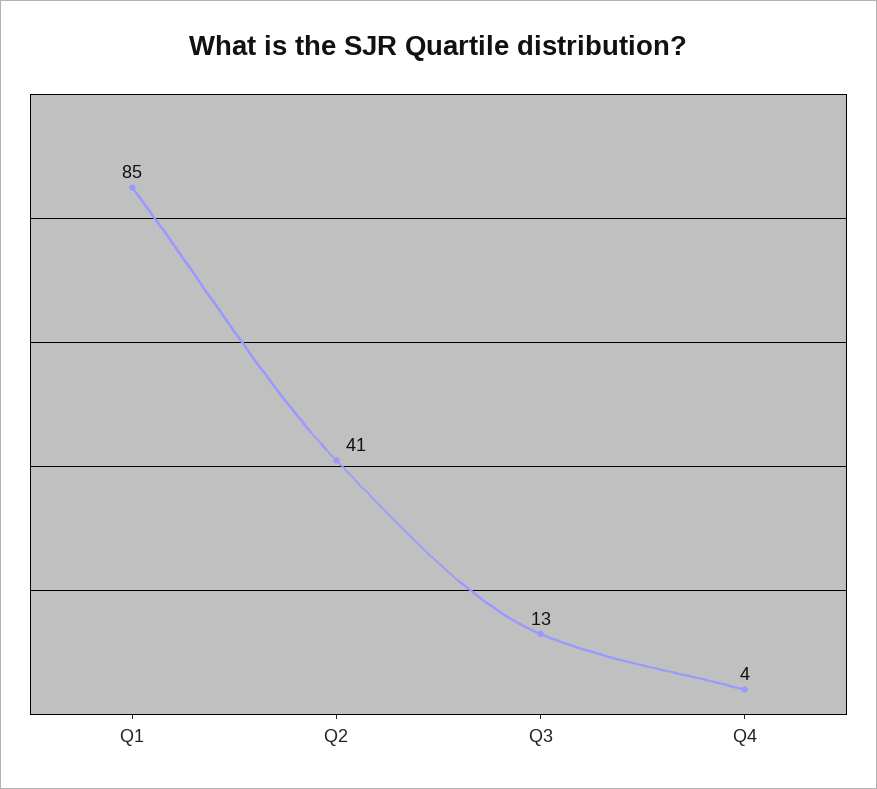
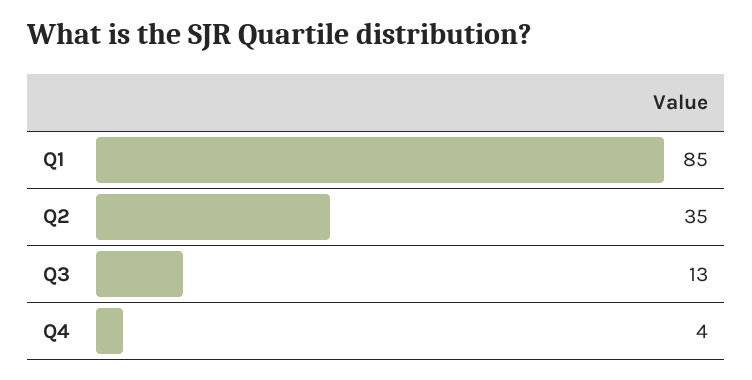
Q2: 41 -> 35

